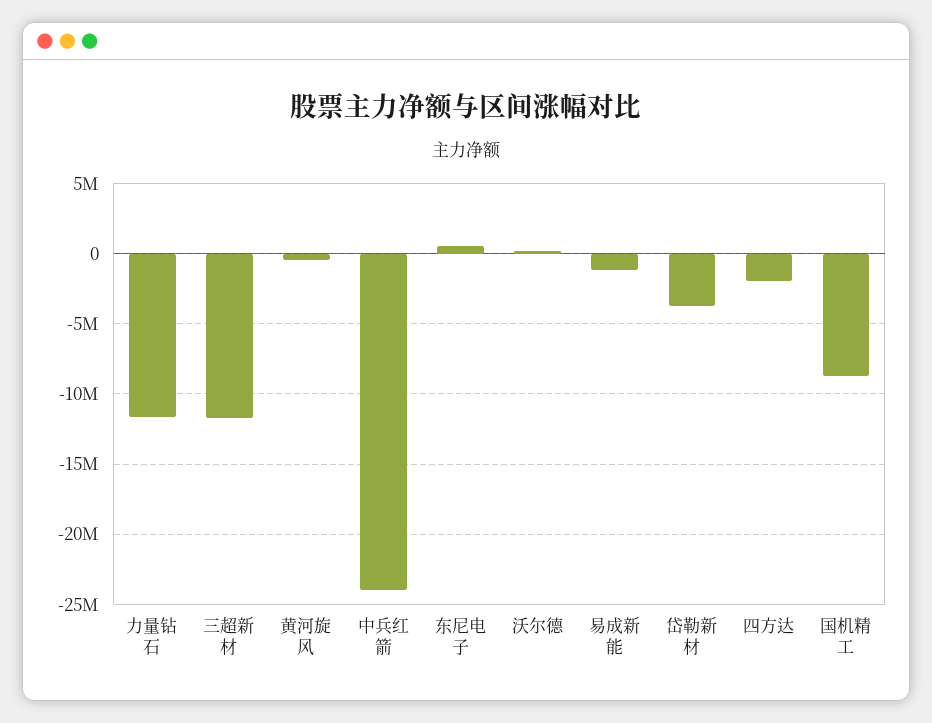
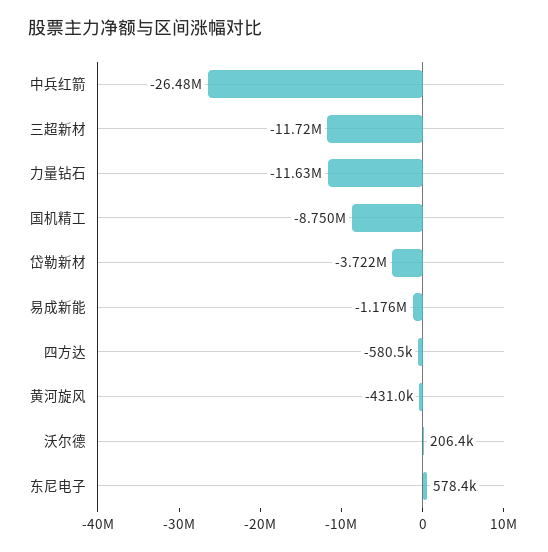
中兵红箭: -24000000 -> -26480000
四方达: -2000000 -> -580500

